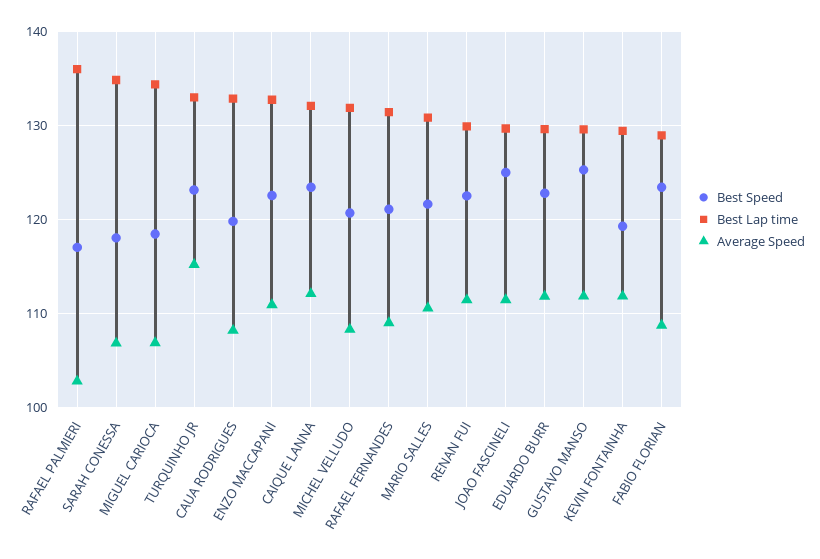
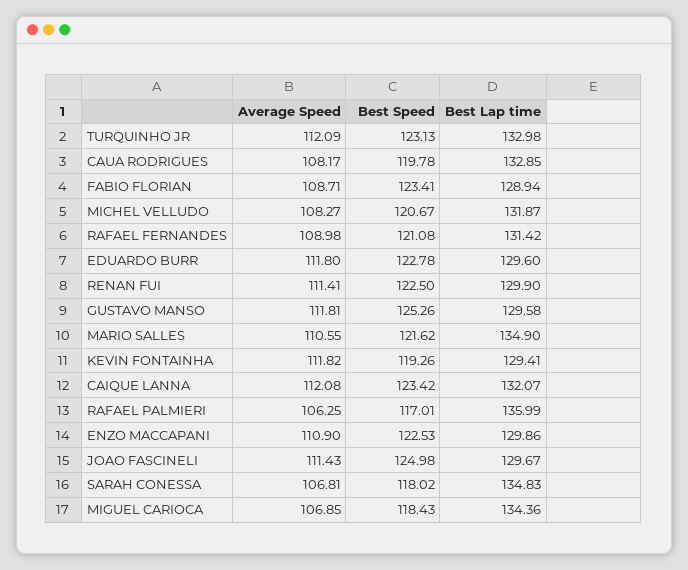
Average Speed, RAFAEL PALMIERI: 103 -> 106.25
Average Speed, TURQUINHO JR: 115 -> 112.09
Best Lap time, ENZO MACCAPANI: 133 -> 129.86
Best Lap time, MARIO SALLES: 131 -> 134.9

